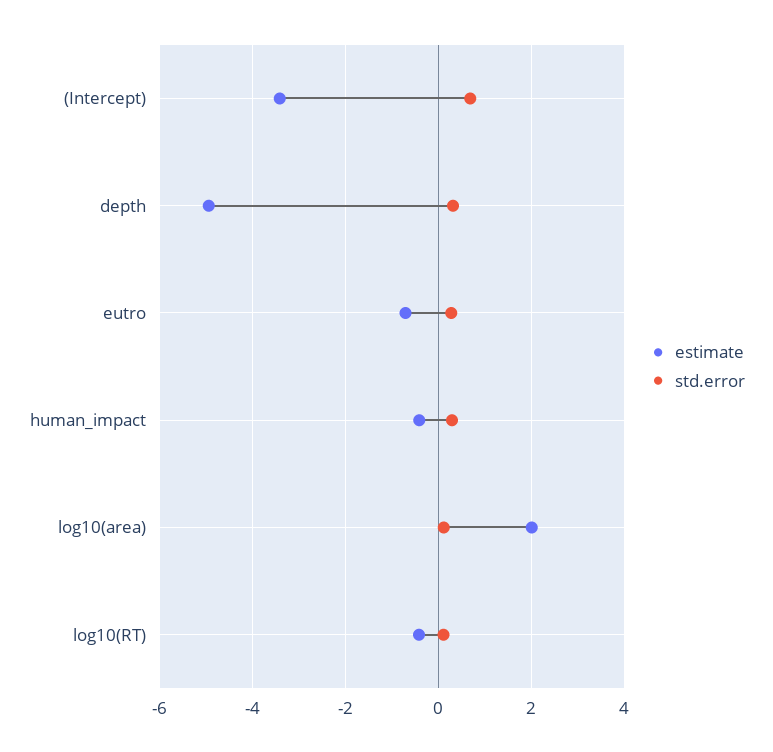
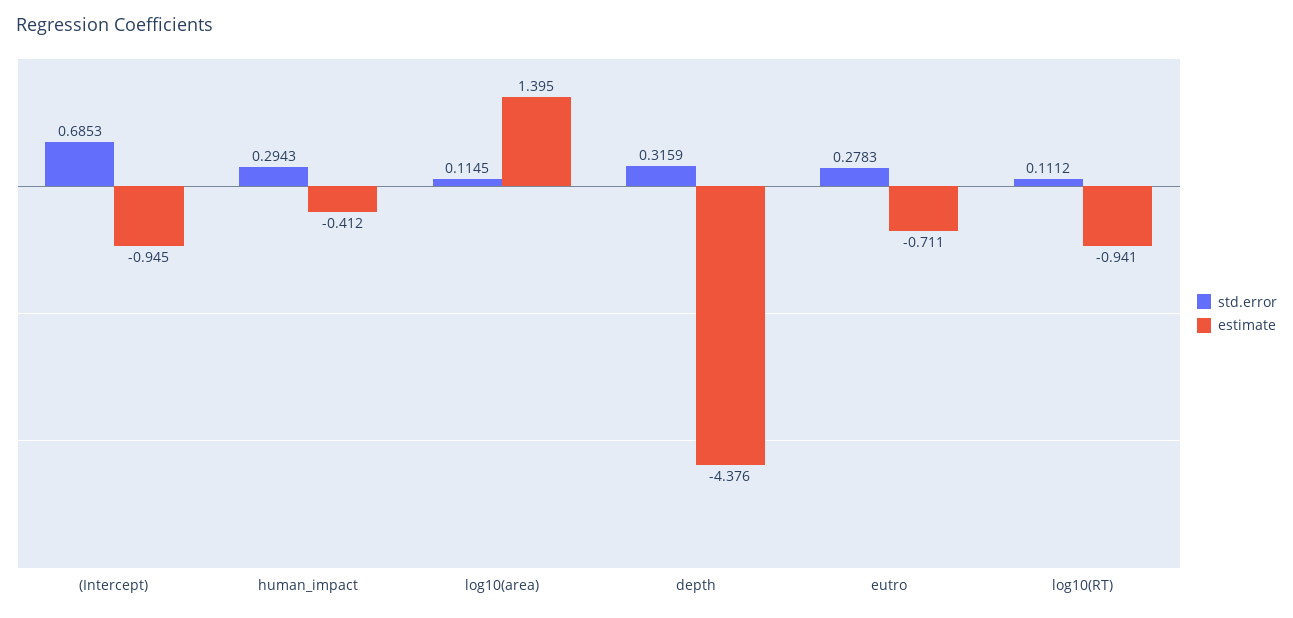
estimate, (Intercept): -3.4 -> -0.945
estimate, depth: -5 -> -4.376
estimate, log10(area): 2 -> 1.395
estimate, log10(RT): -0.4 -> -0.941

